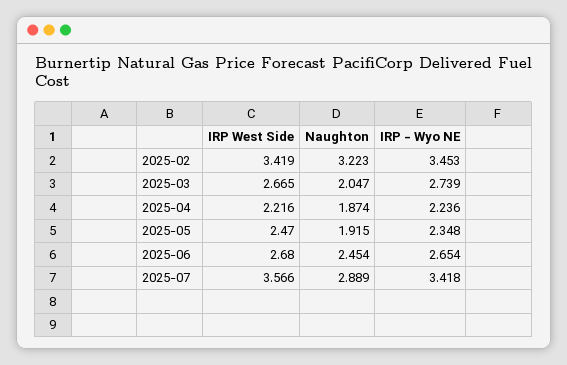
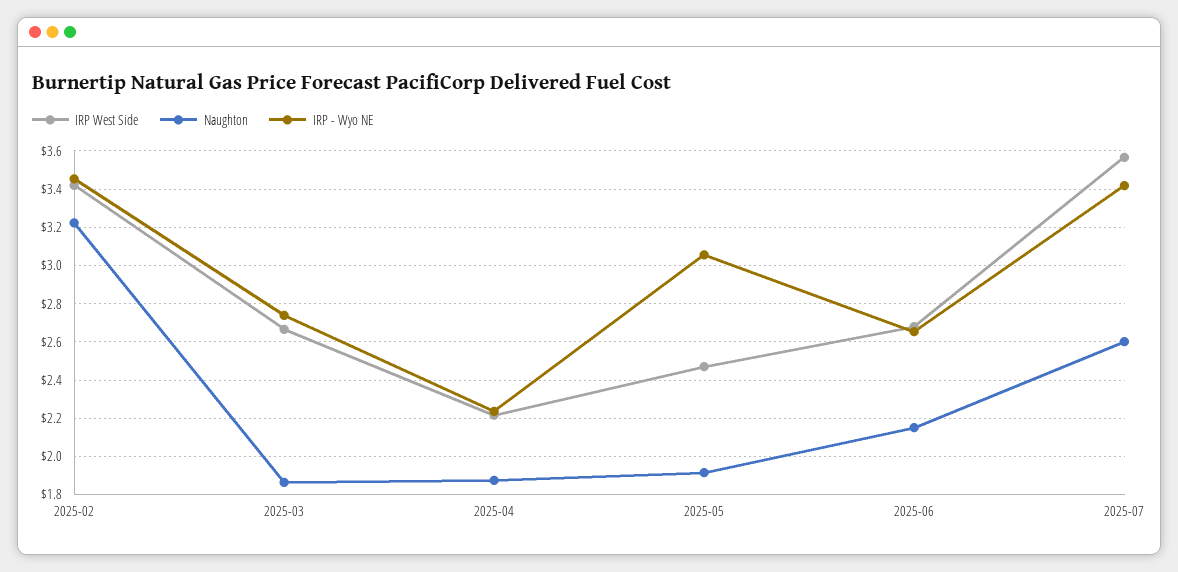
Naughton, 2025-03: 2.047 -> 1.85
IRP - Wyo NE, 2025-05: 2.348 -> 3.05
Naughton, 2025-06: 2.454 -> 2.15
Naughton, 2025-07: 2.889 -> 2.6

